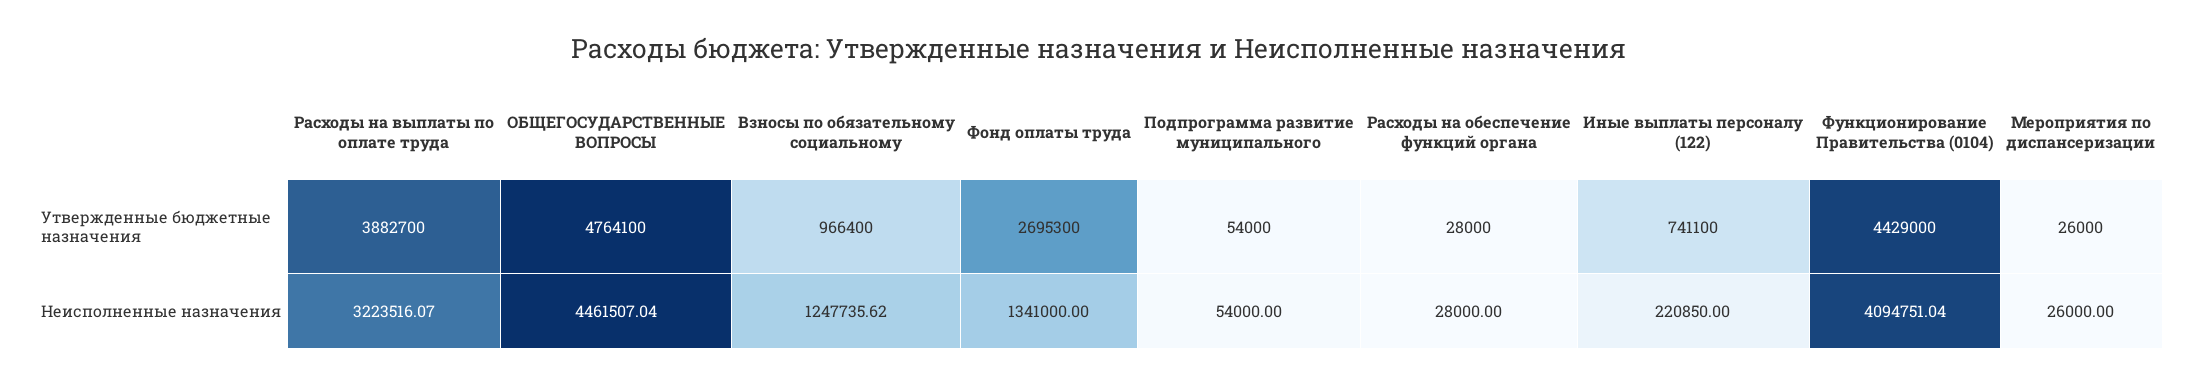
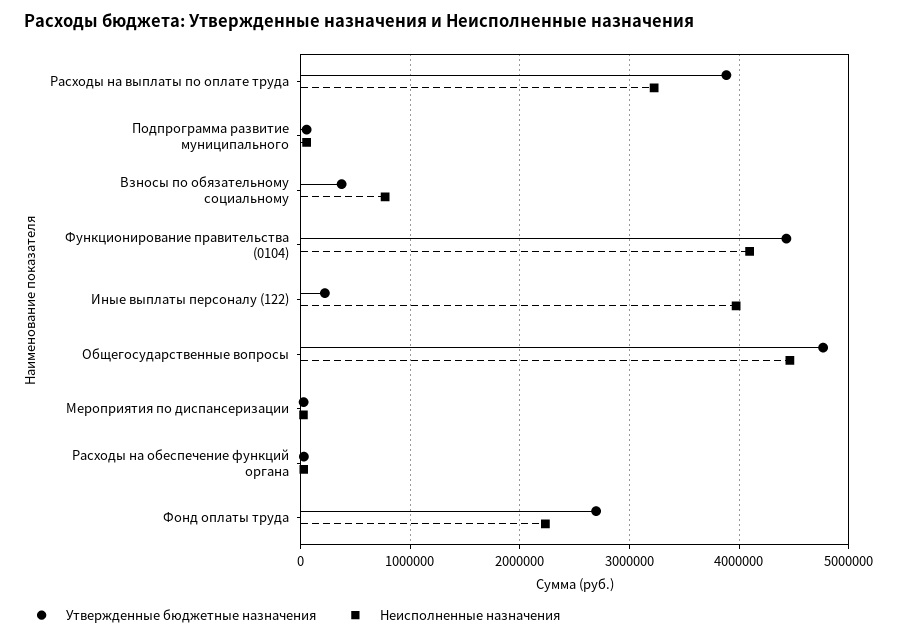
Утвержденные бюджетные назначения, Взносы по обязательному социальному: 966400 -> 400000
Утвержденные бюджетные назначения, Иные выплаты персоналу (122): 741100 -> 200000
Неисполненные назначения, Взносы по обязательному социальному: 1247735.62 -> 800000
Неисполненные назначения, Фонд оплаты труда: 1341000 -> 2200000
Неисполненные назначения, Иные выплаты персоналу (122): 220850 -> 4000000

